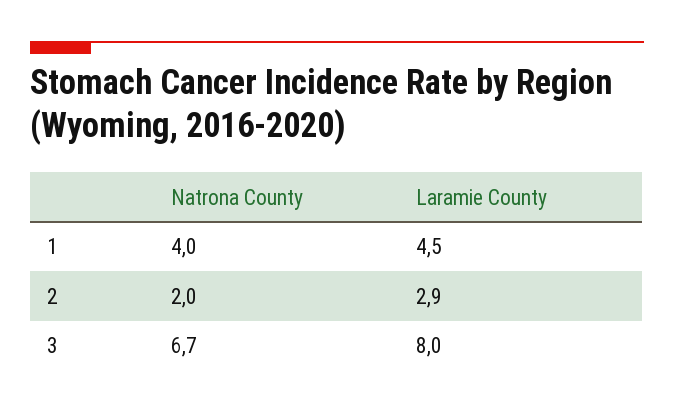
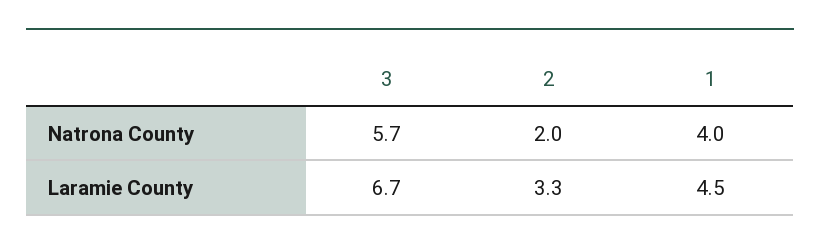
Laramie County, 2: 2.9 -> 3.3
Natrona County, 3: 6.7 -> 5.7
Laramie County, 3: 8 -> 6.7

